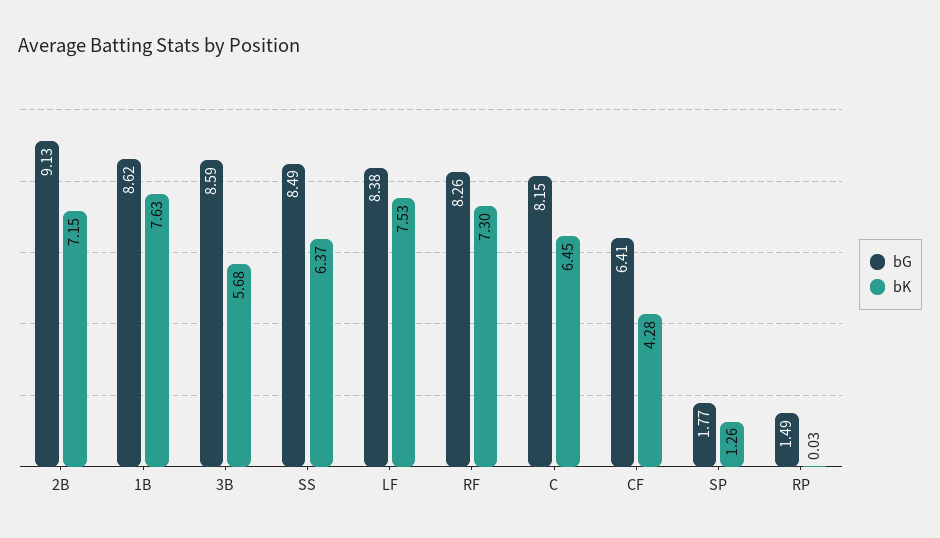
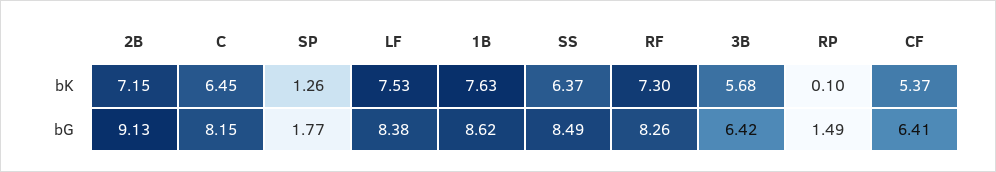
bG, 3B: 8.59 -> 6.42
bK, CF: 4.28 -> 5.37
bK, RP: 0.03 -> 0.1

